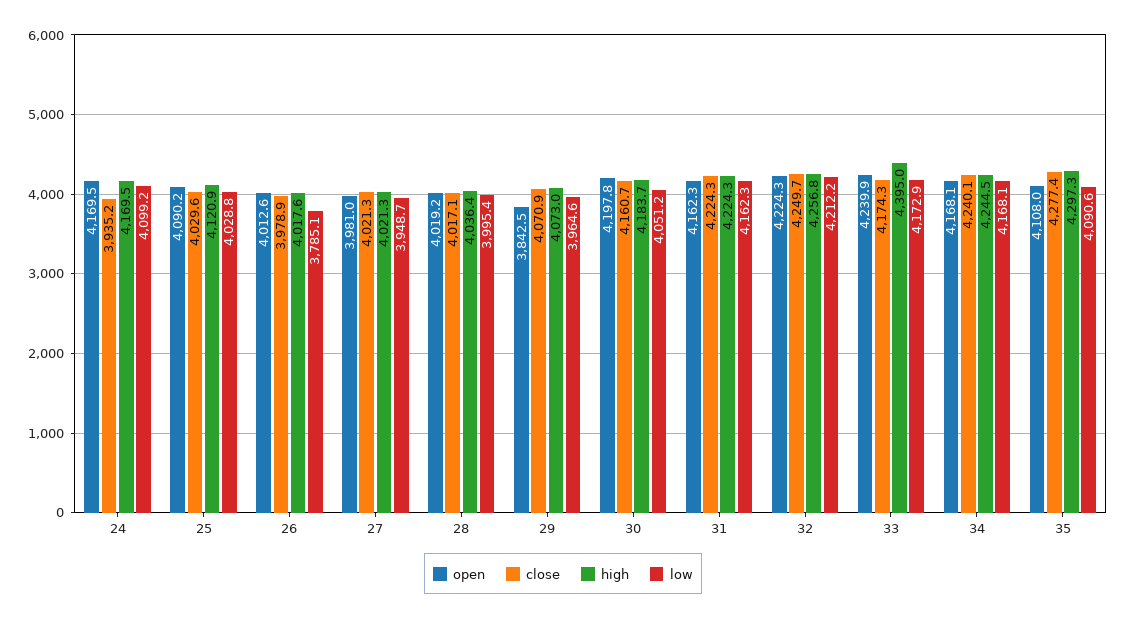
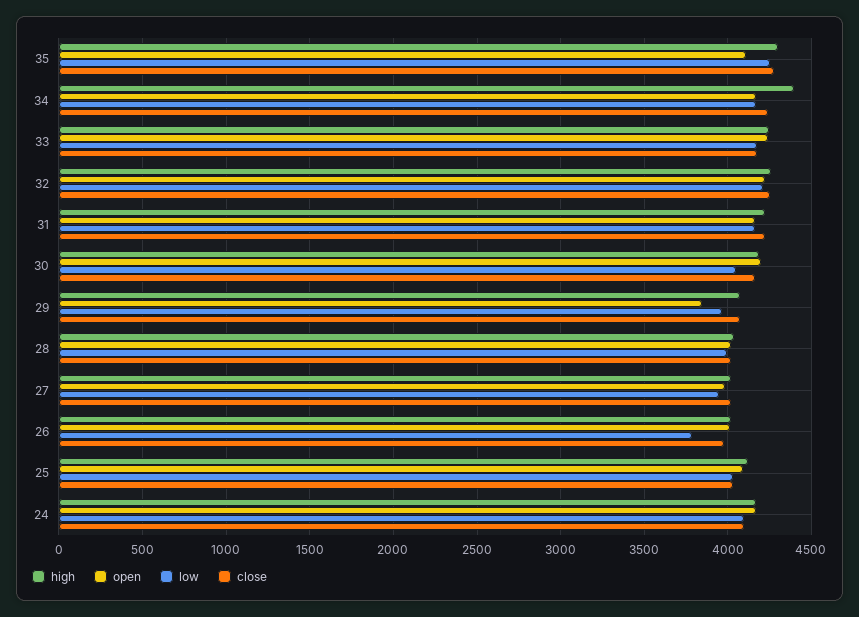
close, 24: 3935.2 -> 4100
high, 33: 4395 -> 4250
high, 34: 4244.5 -> 4400
low, 35: 4090.6 -> 4250

